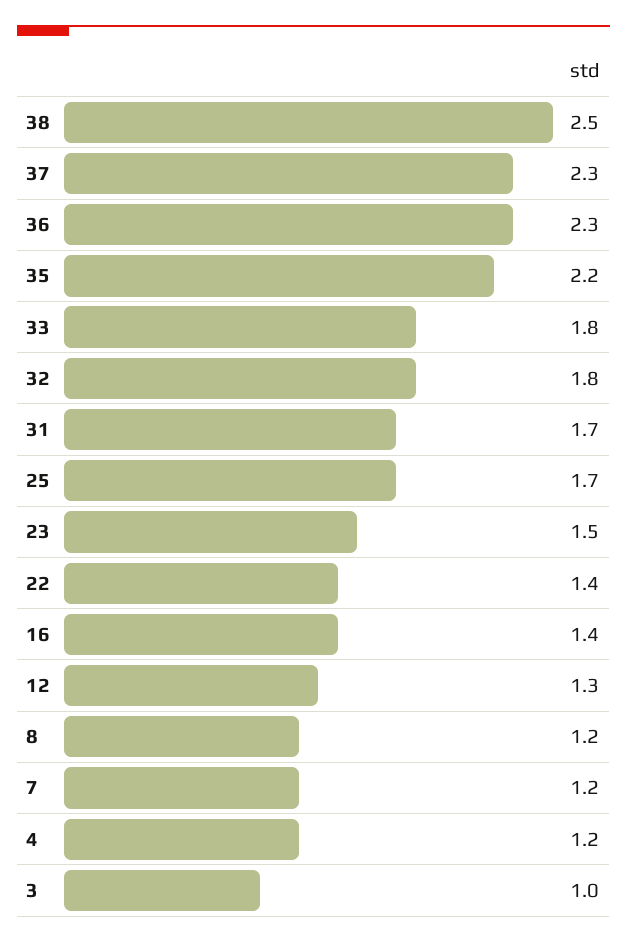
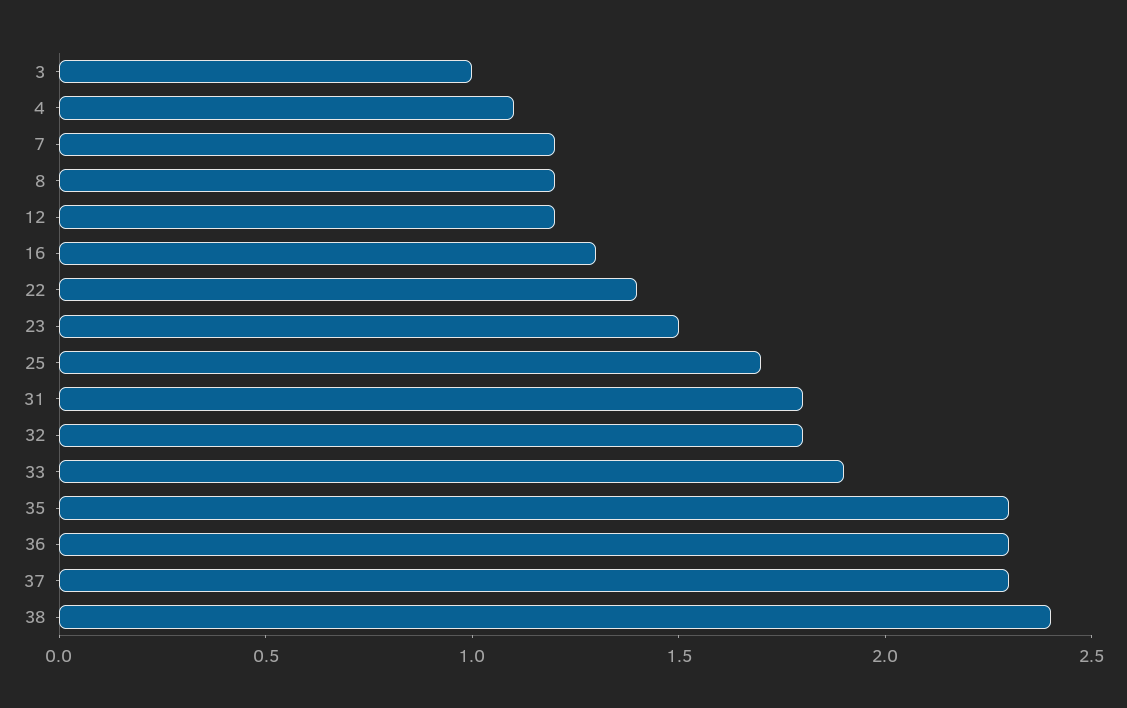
38: 2.5 -> 2.4
35: 2.2 -> 2.3
33: 1.8 -> 1.9
31: 1.7 -> 1.8
16: 1.4 -> 1.3
12: 1.3 -> 1.2
4: 1.2 -> 1.1

